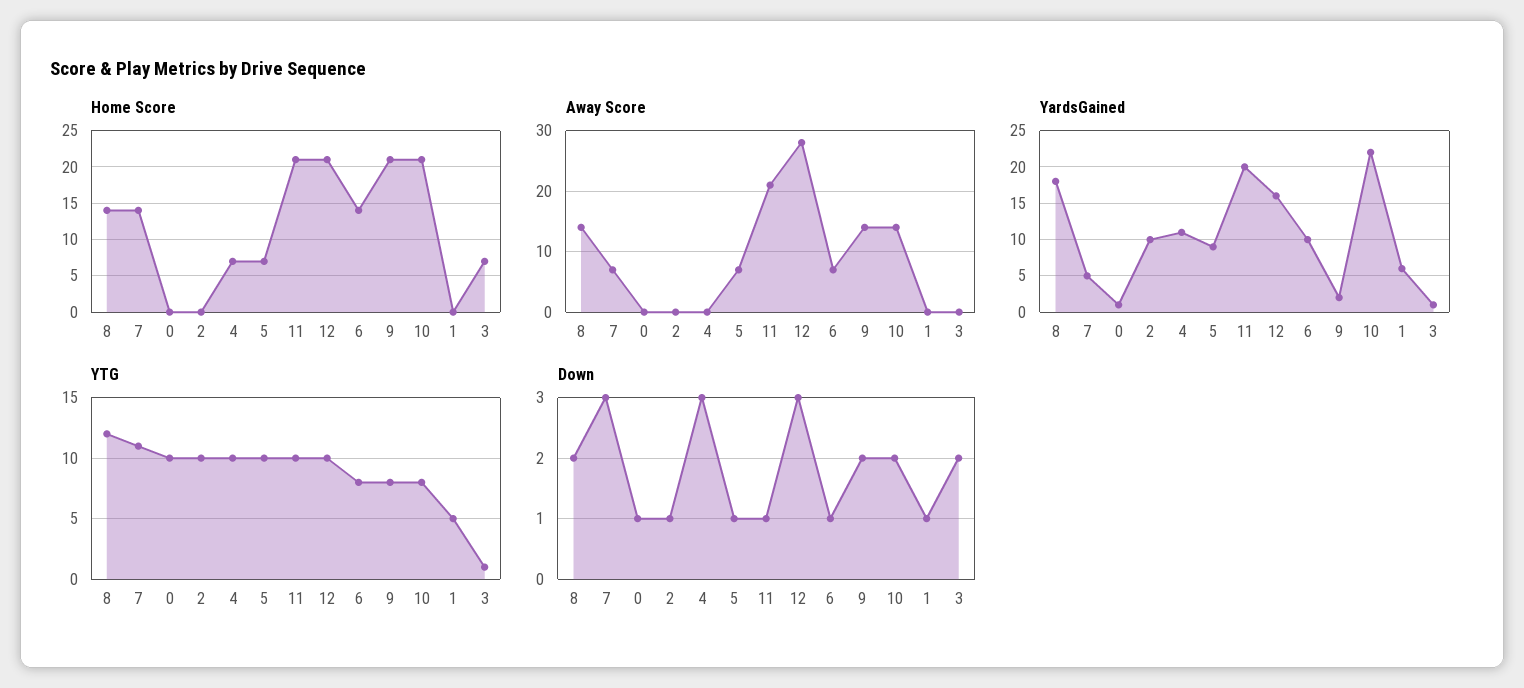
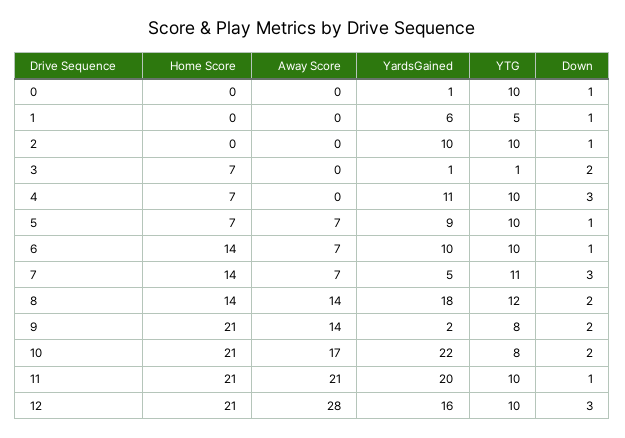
Away Score, 10: 14 -> 17
YTG, 6: 8 -> 10

